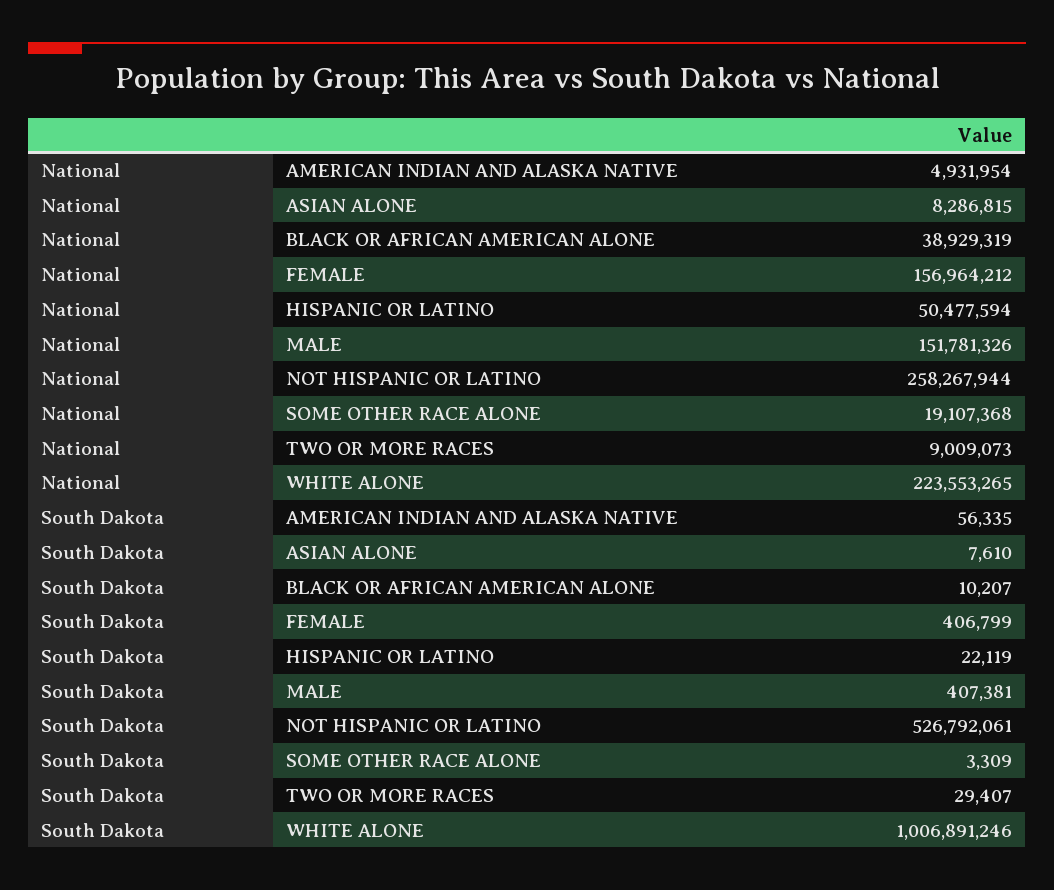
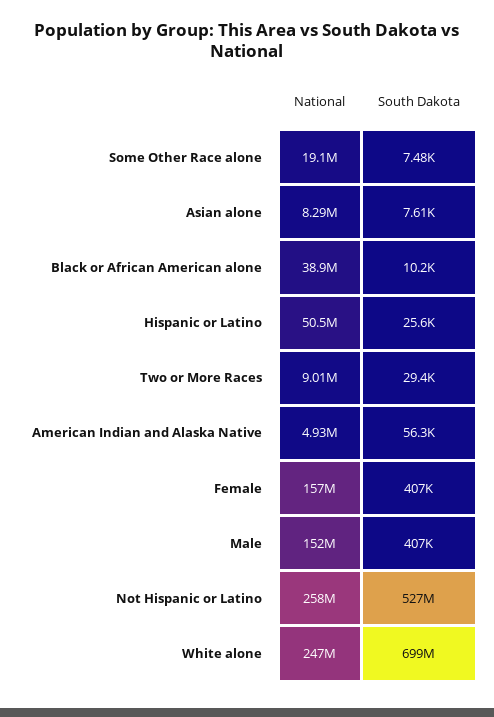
National, WHITE ALONE: 223553265 -> 247000000
South Dakota, HISPANIC OR LATINO: 22119 -> 25600
South Dakota, SOME OTHER RACE ALONE: 3309 -> 7480
South Dakota, WHITE ALONE: 1006891246 -> 699000000

